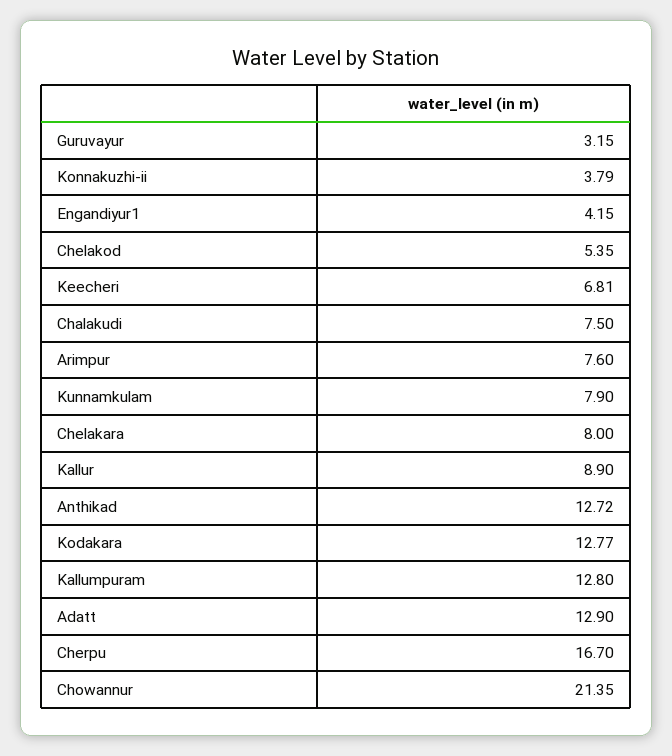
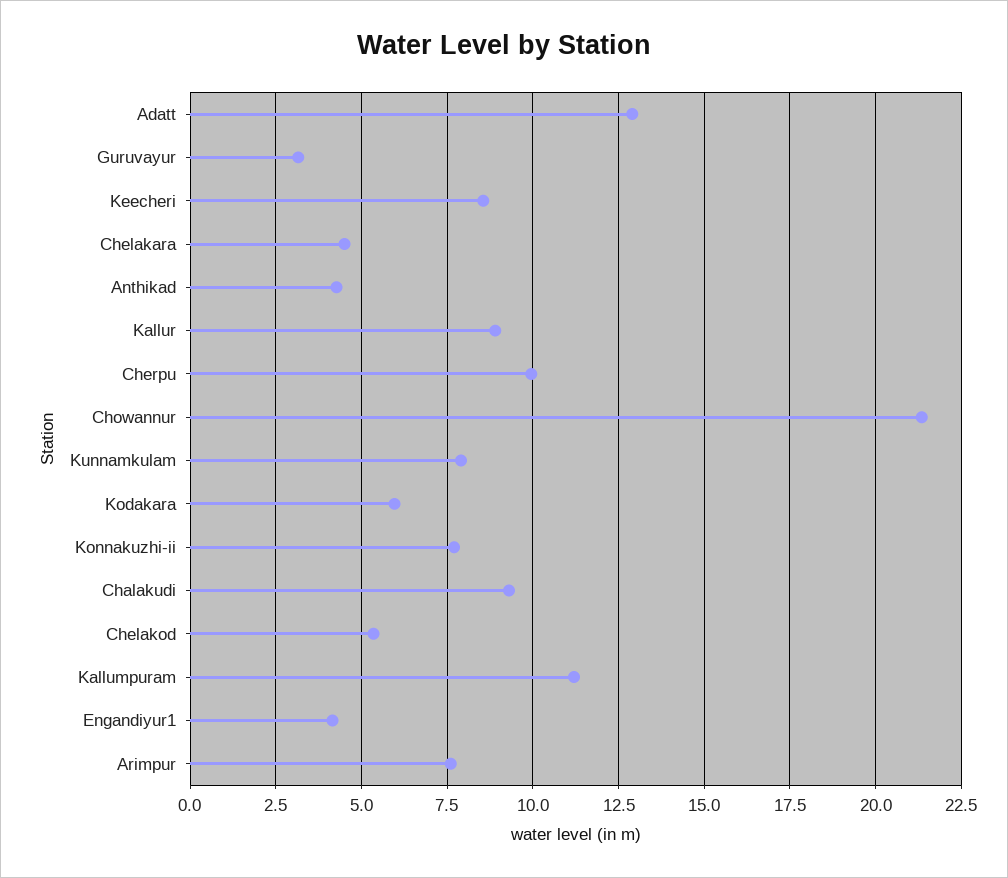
Konnakuzhi-ii: 3.79 -> 7.75
Keecheri: 6.81 -> 8.5
Chalakudi: 7.5 -> 9.25
Chelakara: 8 -> 4.5
Anthikad: 12.72 -> 4.25
Kodakara: 12.77 -> 6
Kallumpuram: 12.8 -> 11.25
Cherpu: 16.7 -> 10

